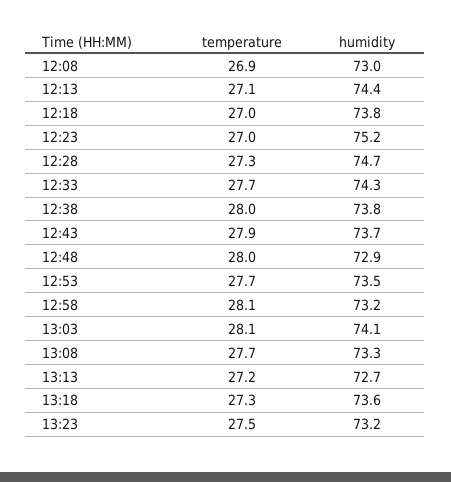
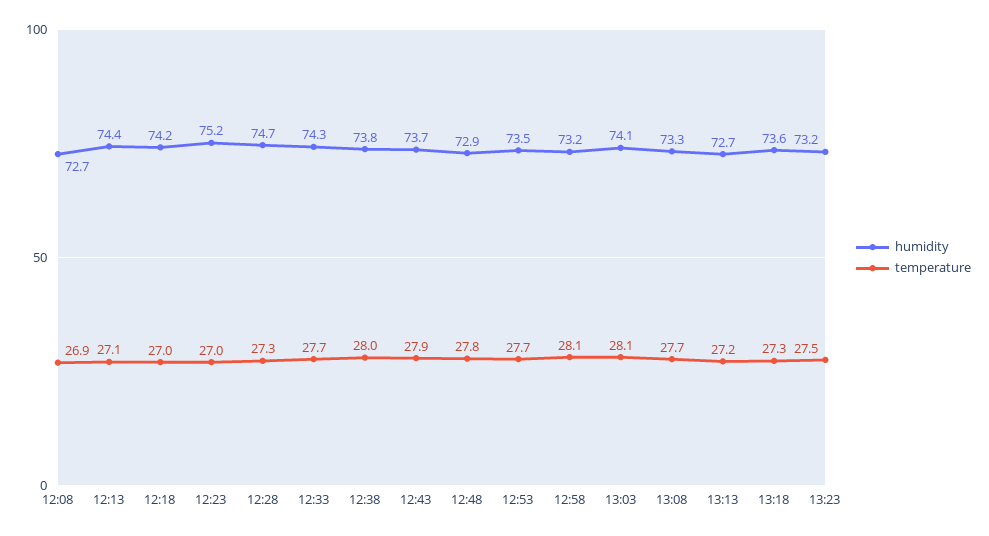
humidity, 12:08: 73 -> 72.7
humidity, 12:18: 73.8 -> 74.2
temperature, 12:48: 28 -> 27.8

